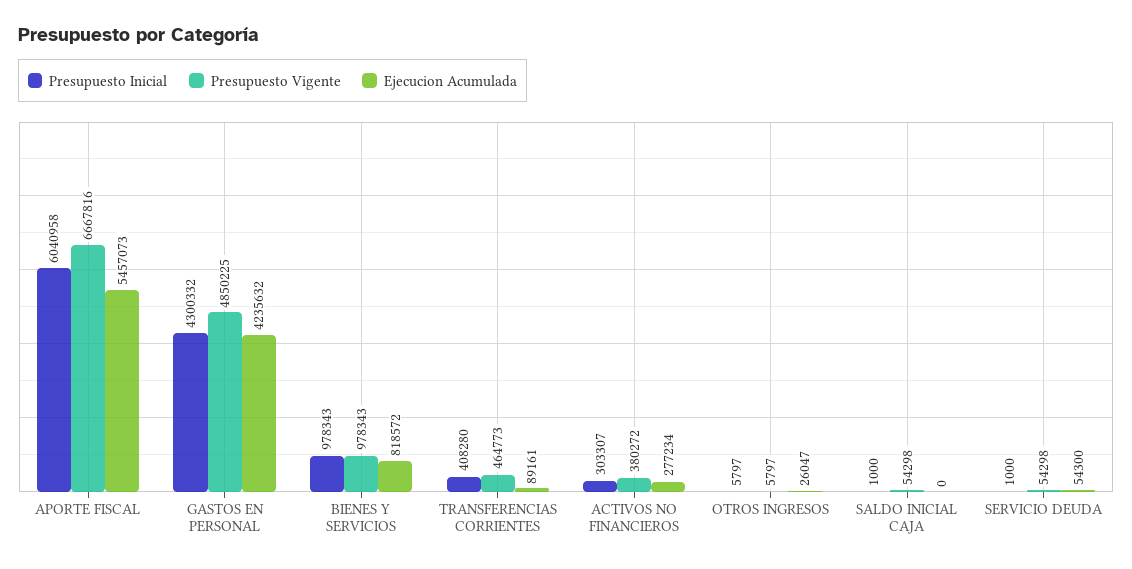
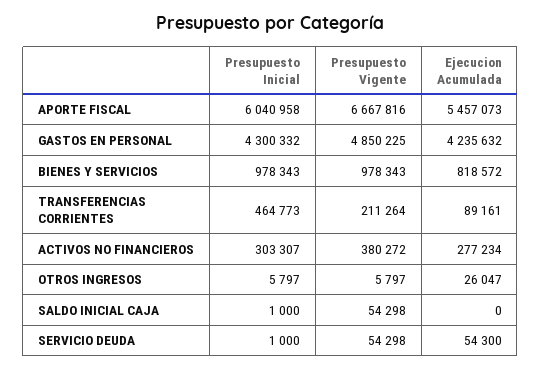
Presupuesto Inicial, TRANSFERENCIAS CORRIENTES: 408280 -> 464773
Presupuesto Vigente, TRANSFERENCIAS CORRIENTES: 464773 -> 211264

